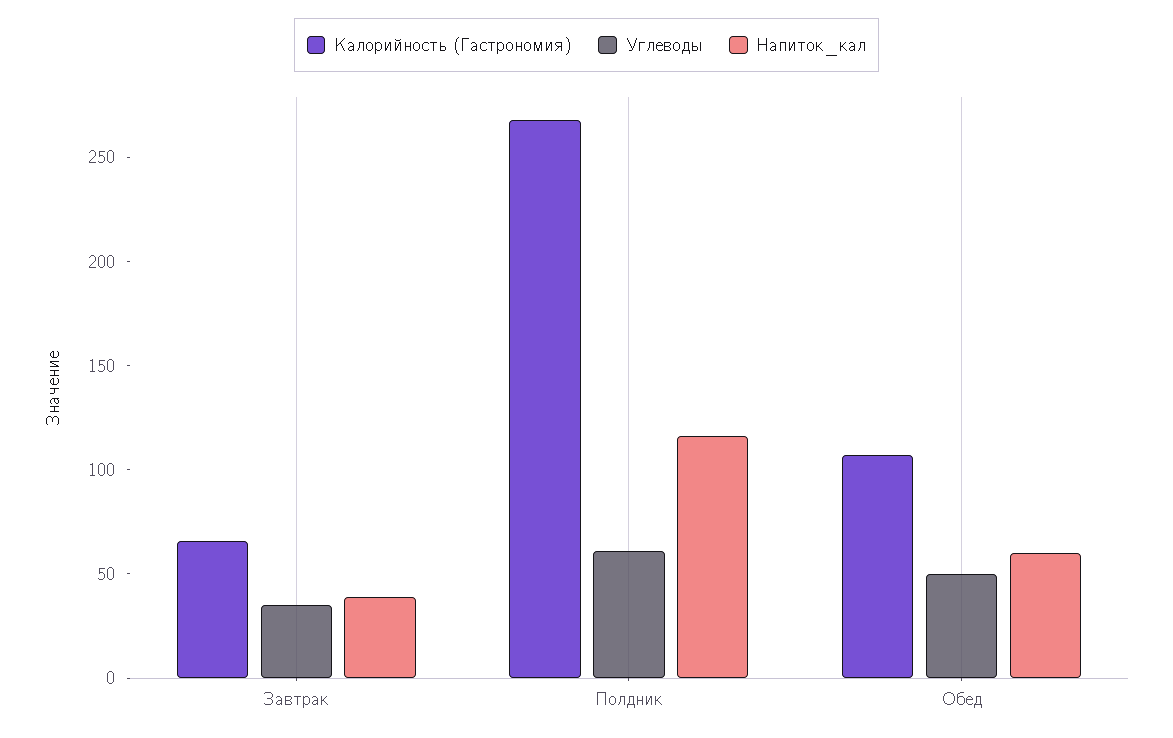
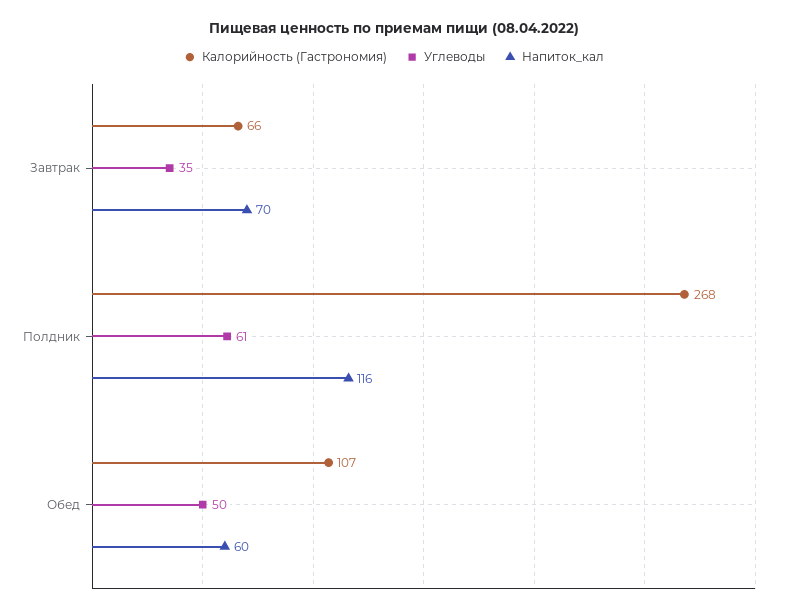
Напиток_кал, Завтрак: 40 -> 70

